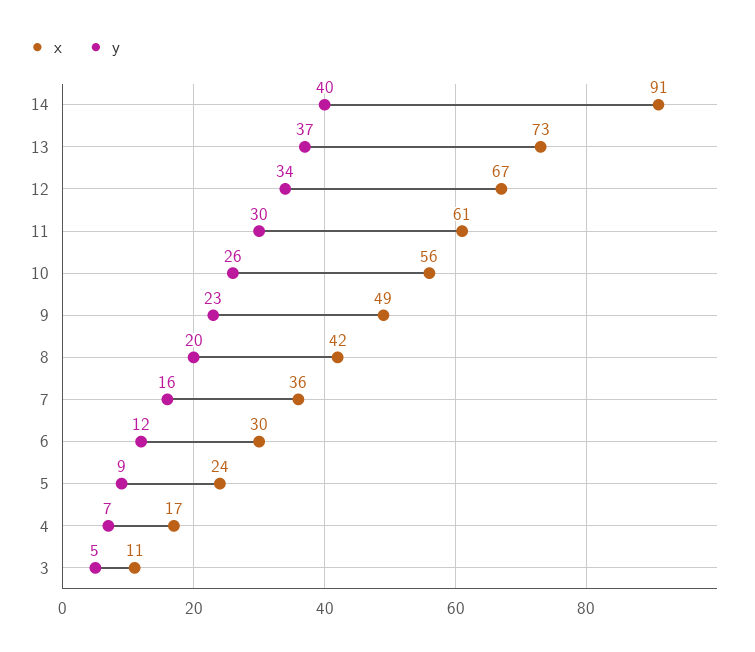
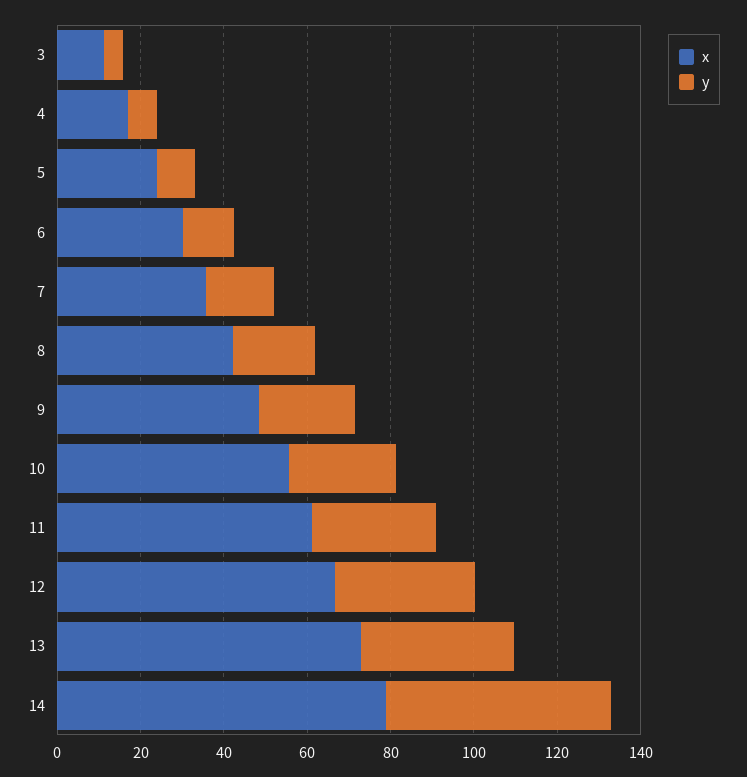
x, 14: 91 -> 80
y, 14: 40 -> 55

